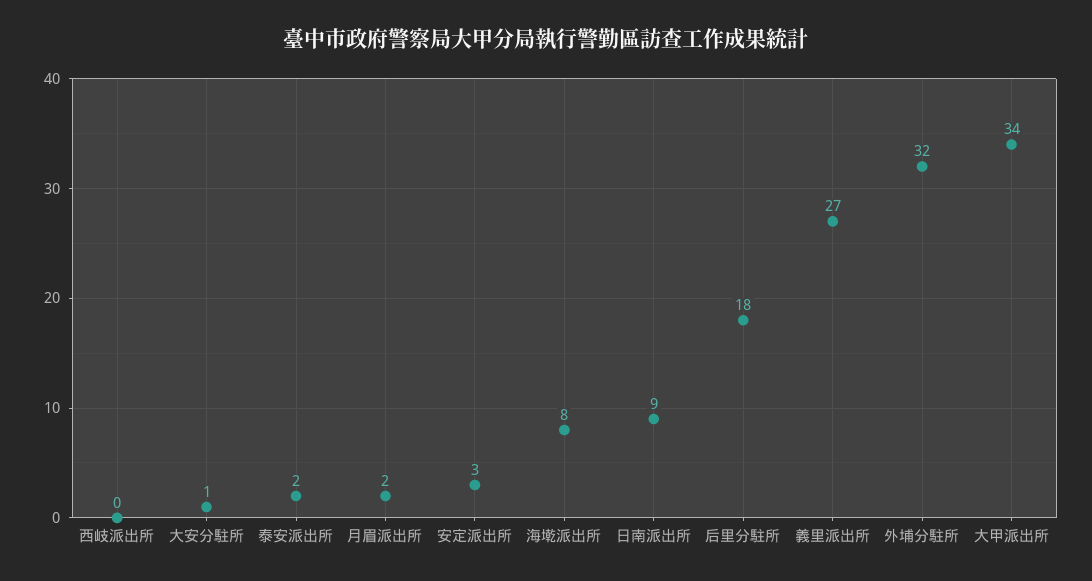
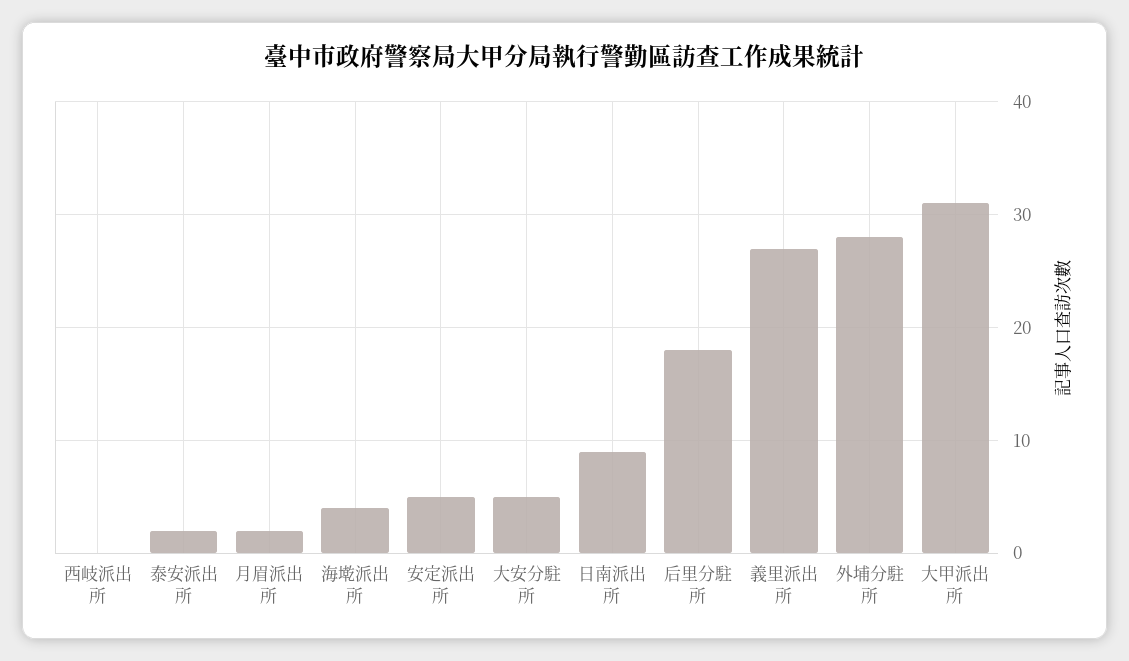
大安分駐所: 1 -> 5
安定派出所: 3 -> 5
海墘派出所: 8 -> 4
外埔分駐所: 32 -> 28
大甲派出所: 34 -> 31

